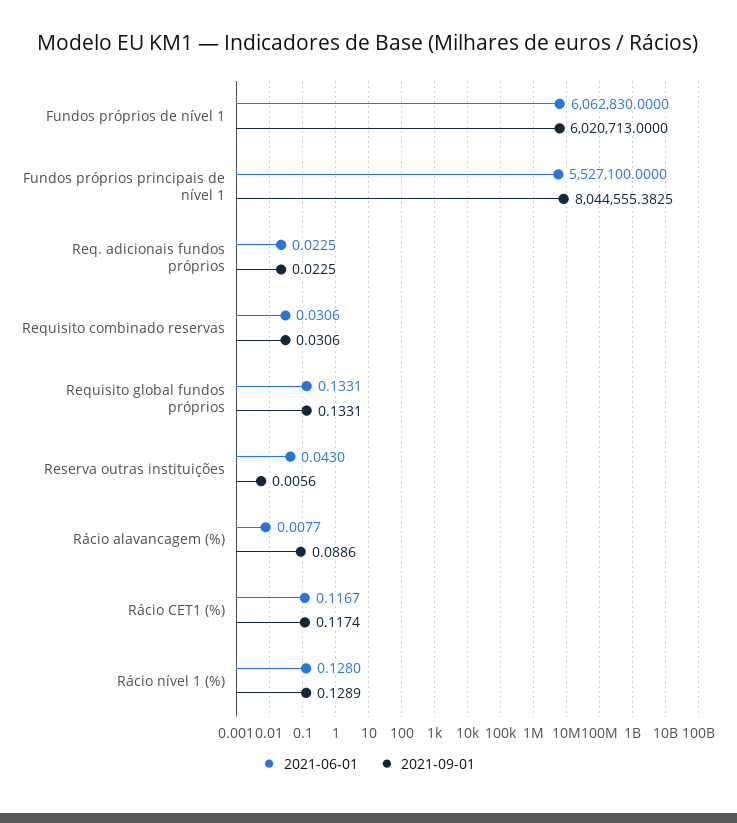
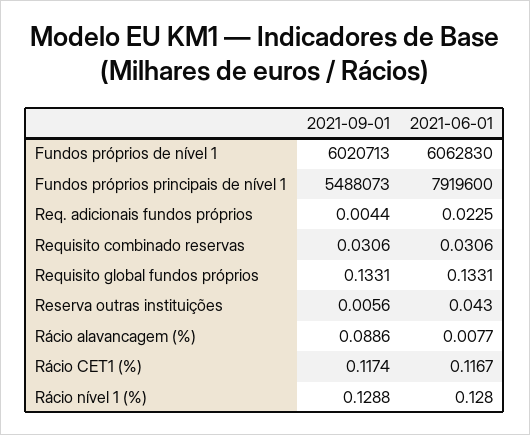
2021-06-01, Fundos próprios principais de nível 1: 5527100 -> 7919600
2021-09-01, Fundos próprios principais de nível 1: 8044555.3825 -> 5488073
2021-09-01, Req. adicionais fundos próprios: 0.0225 -> 0.0044
2021-09-01, Rácio nível 1 (%): 0.1289 -> 0.1288

